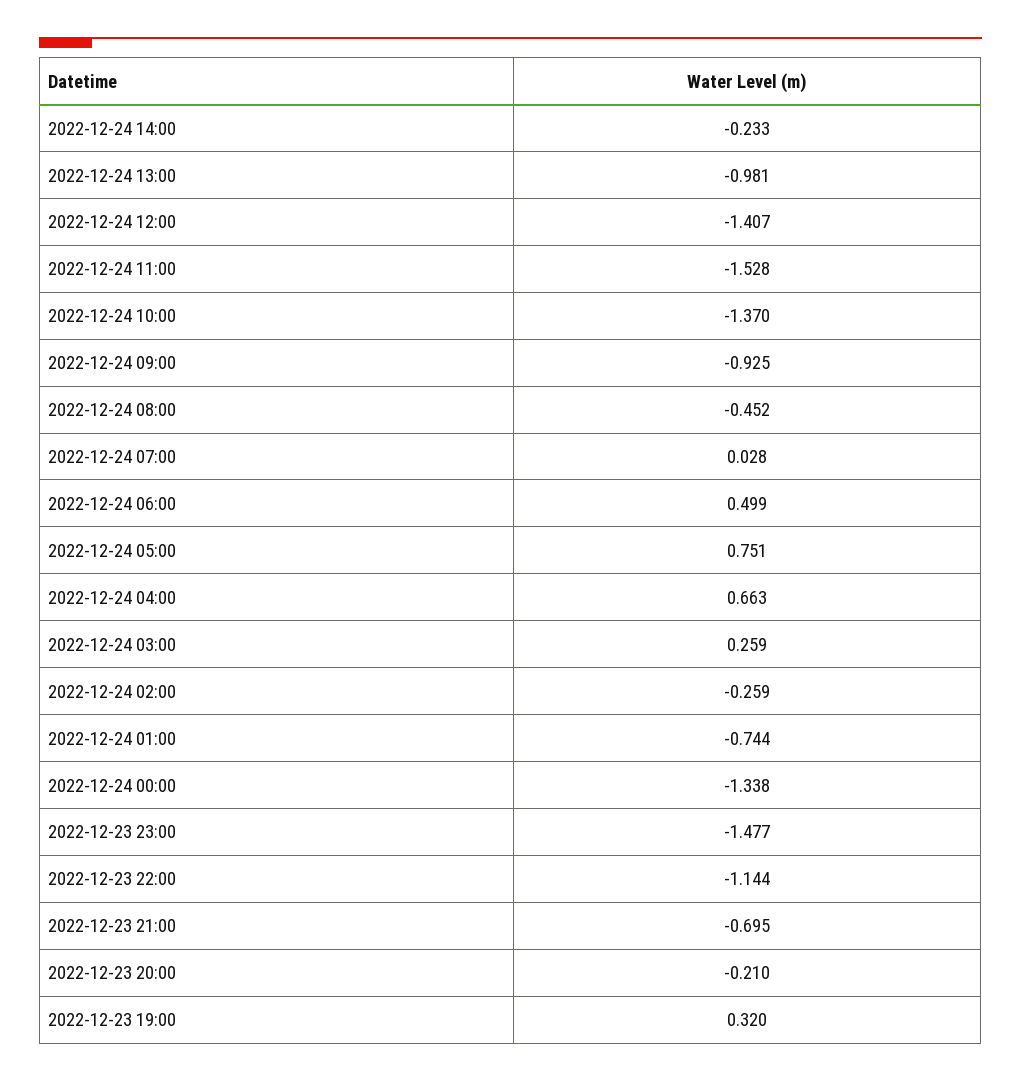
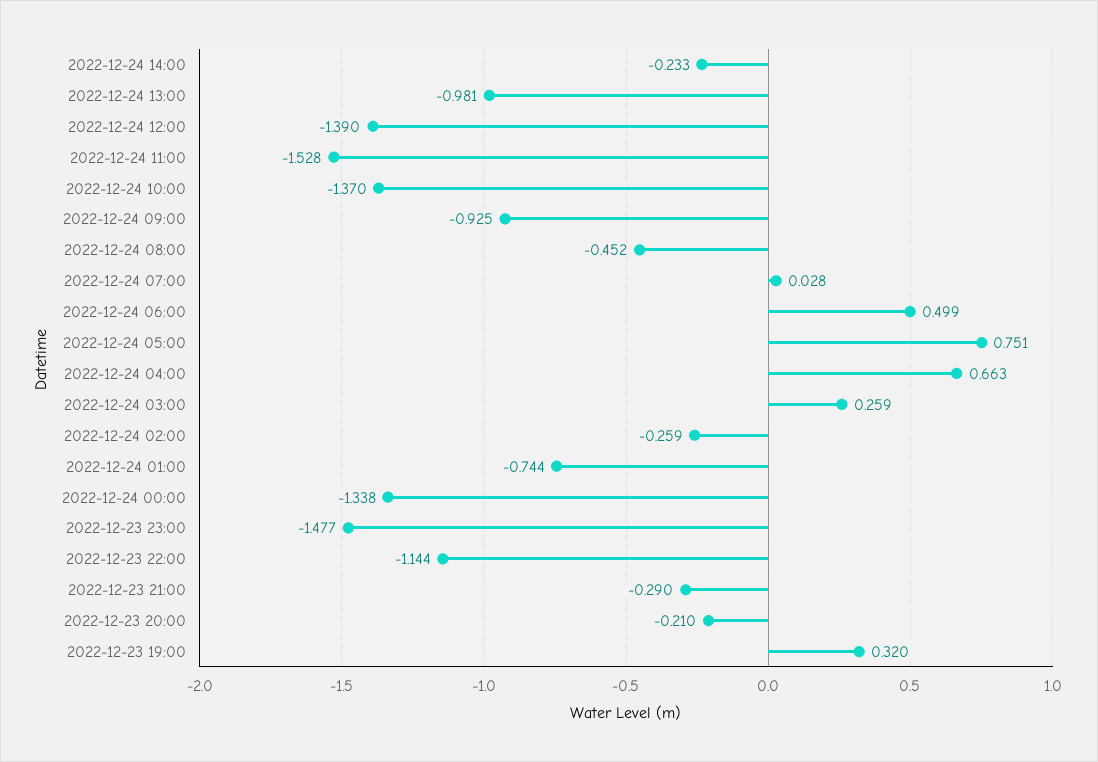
2022-12-24 12:00: -1.407 -> -1.39
2022-12-23 21:00: -0.695 -> -0.29

